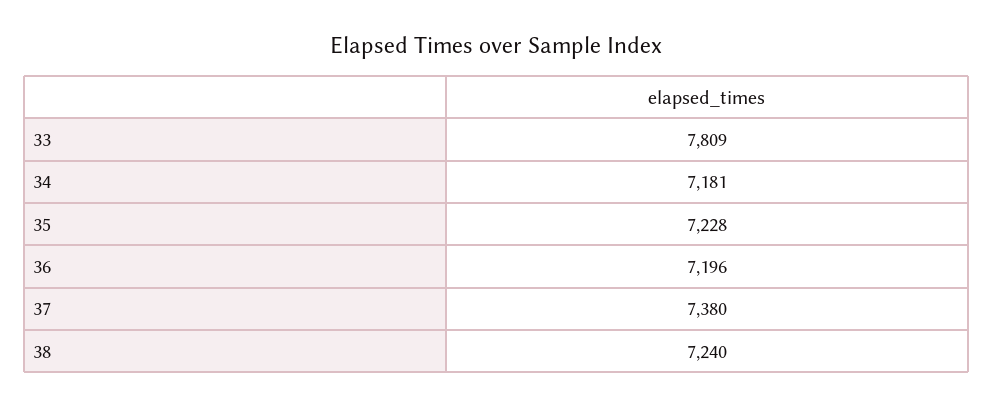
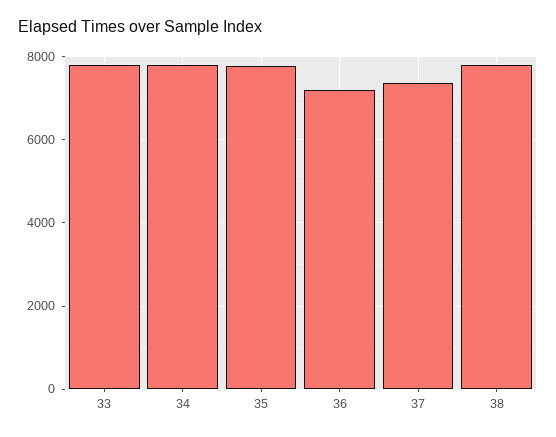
34: 7181 -> 7800
35: 7228 -> 7800
38: 7240 -> 7800

